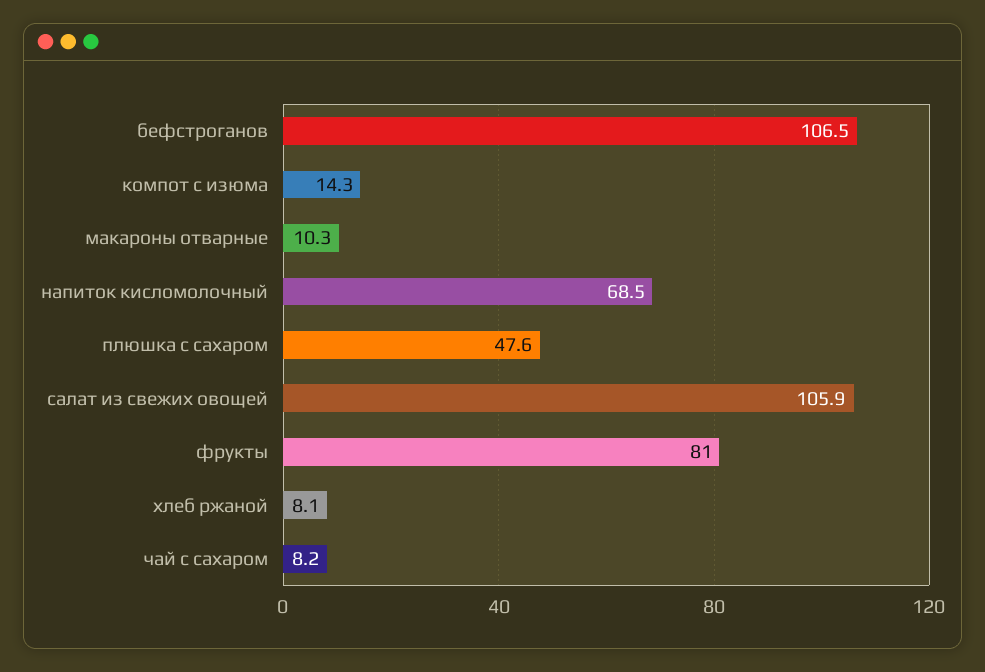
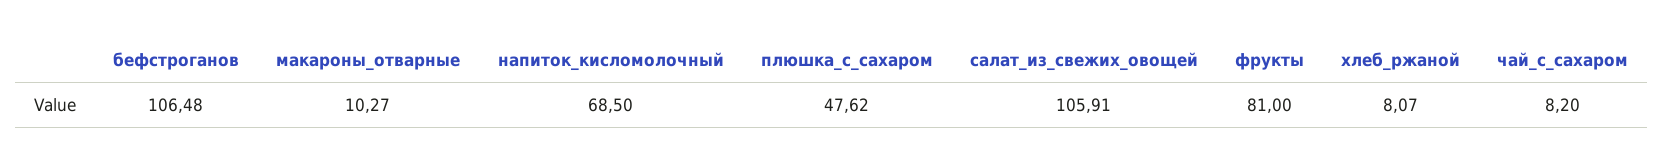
компот с изюма: 14.3 -> none

